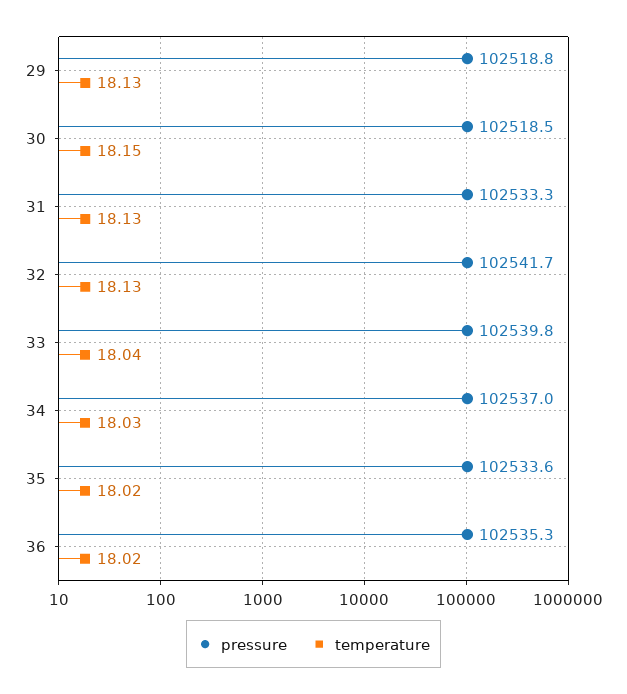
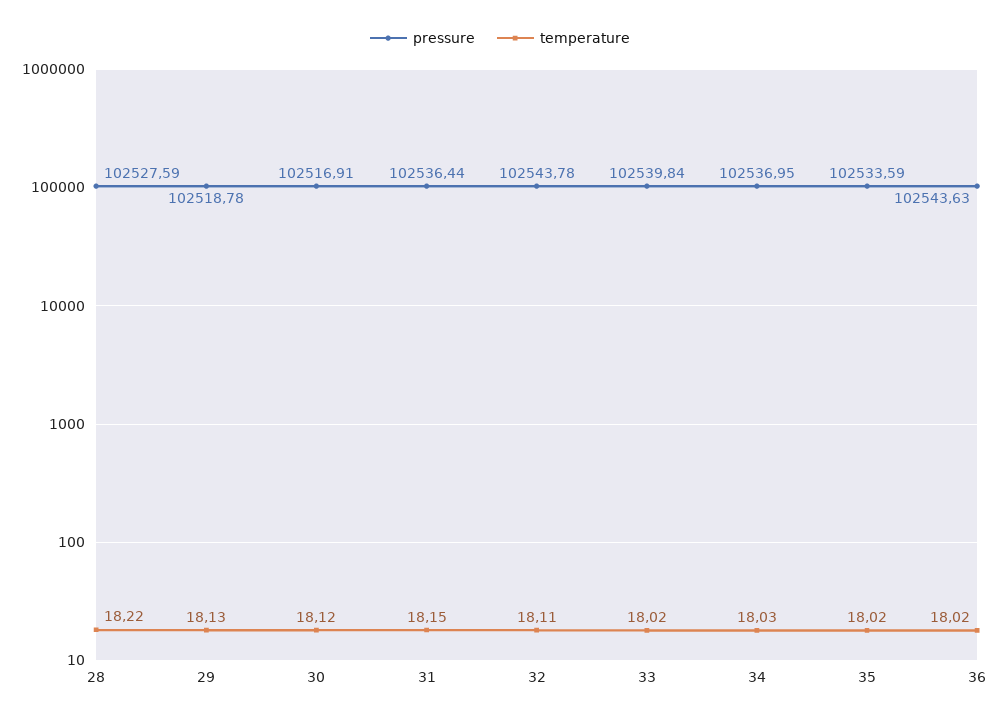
pressure, 30: 102518.5 -> 102516.91
temperature, 30: 18.15 -> 18.12
pressure, 31: 102533.3 -> 102536.44
temperature, 31: 18.13 -> 18.15
pressure, 32: 102541.7 -> 102543.78
temperature, 32: 18.13 -> 18.11
temperature, 33: 18.04 -> 18.02
pressure, 36: 102535.3 -> 102543.63
pressure, 28: none -> 102527.59
temperature, 28: none -> 18.22

